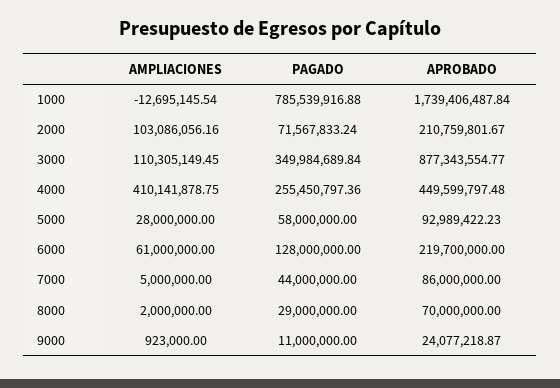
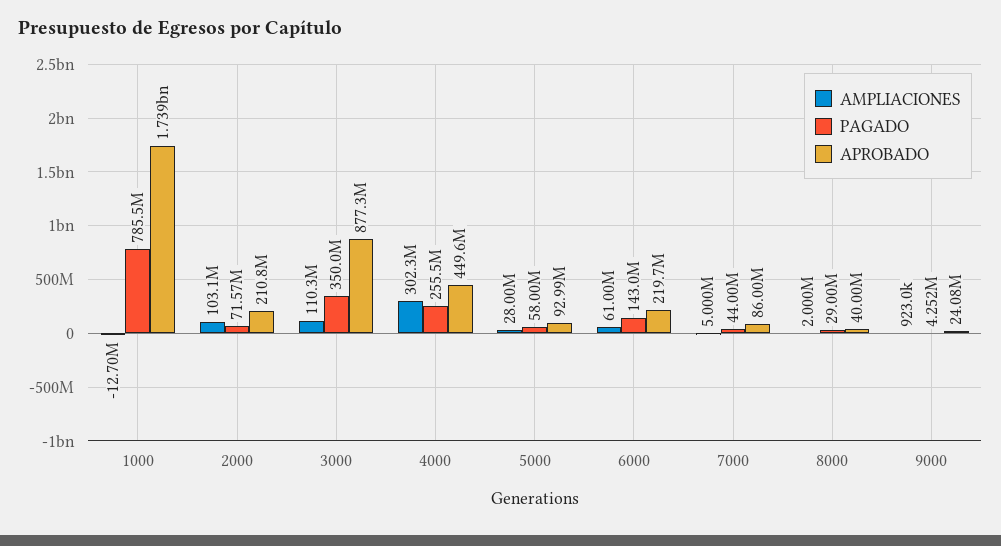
AMPLIACIONES, 4000: 410141878.75 -> 302300000
PAGADO, 6000: 128000000 -> 143000000
APROBADO, 8000: 70000000 -> 40000000
PAGADO, 9000: 11000000 -> 4252000

